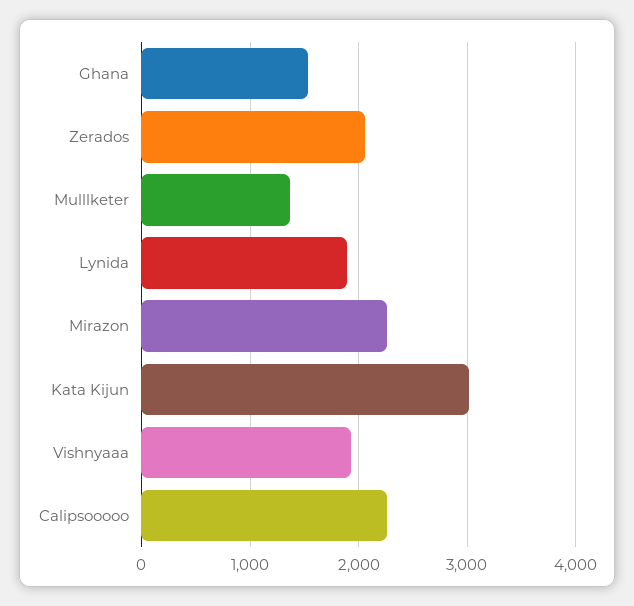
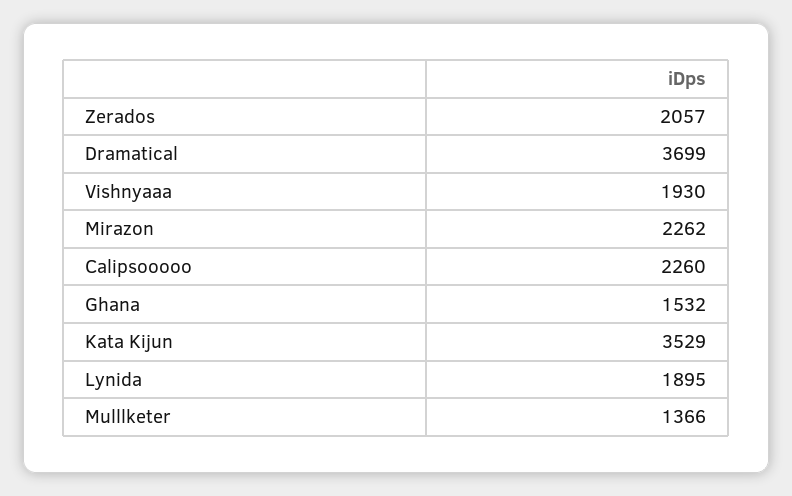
Kata Kijun: 3000 -> 3529
Dramatical: none -> 3699

